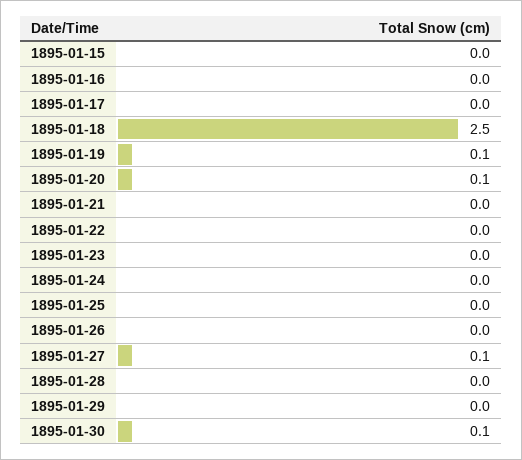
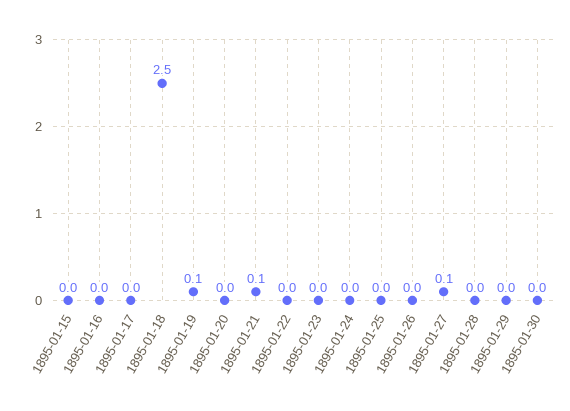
1895-01-20: 0.1 -> 0
1895-01-21: 0 -> 0.1
1895-01-30: 0.1 -> 0

